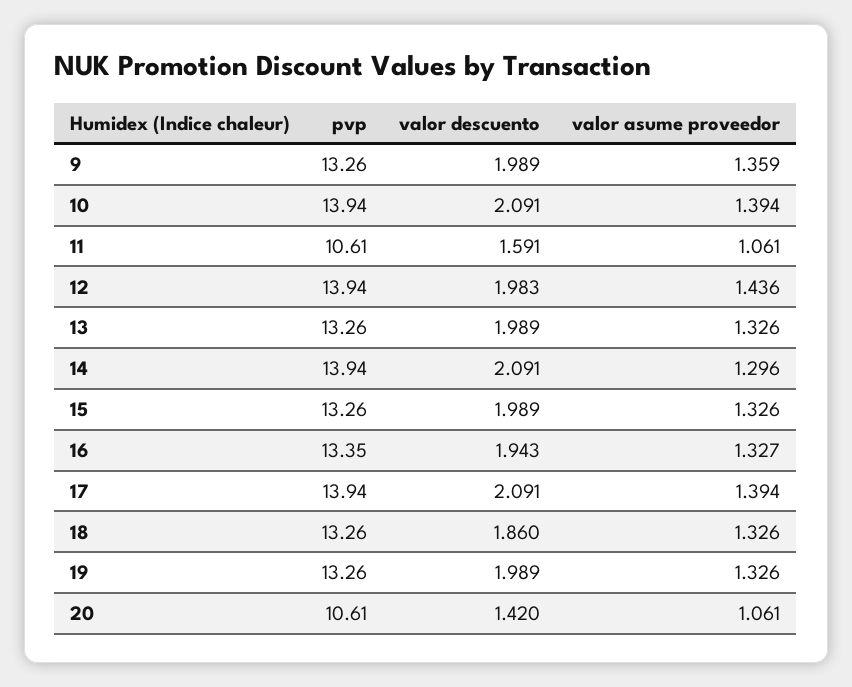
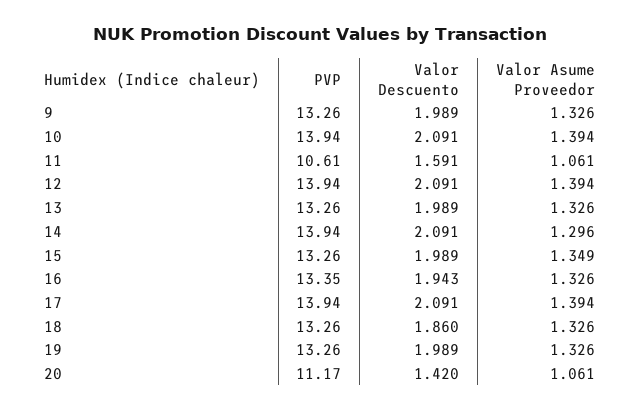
valor asume proveedor, 9: 1.359 -> 1.326
valor descuento, 12: 1.983 -> 2.091
valor asume proveedor, 12: 1.436 -> 1.394
valor asume proveedor, 15: 1.326 -> 1.349
valor asume proveedor, 16: 1.327 -> 1.326
pvp, 20: 10.61 -> 11.17

